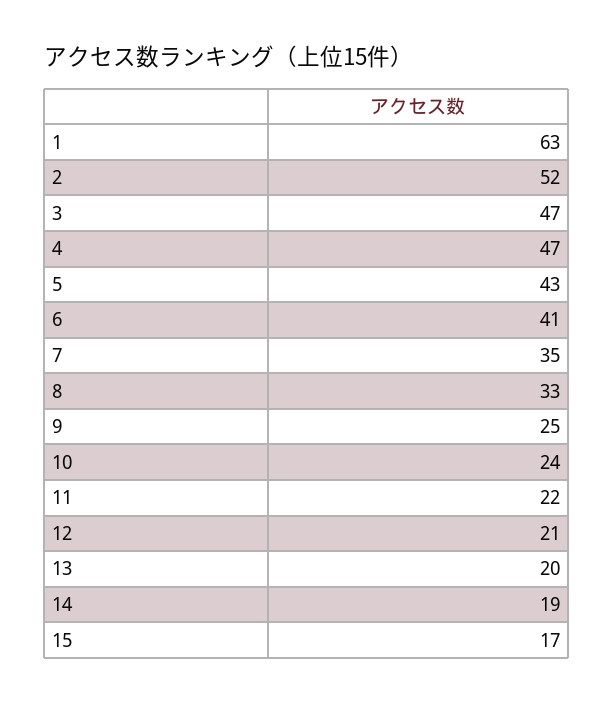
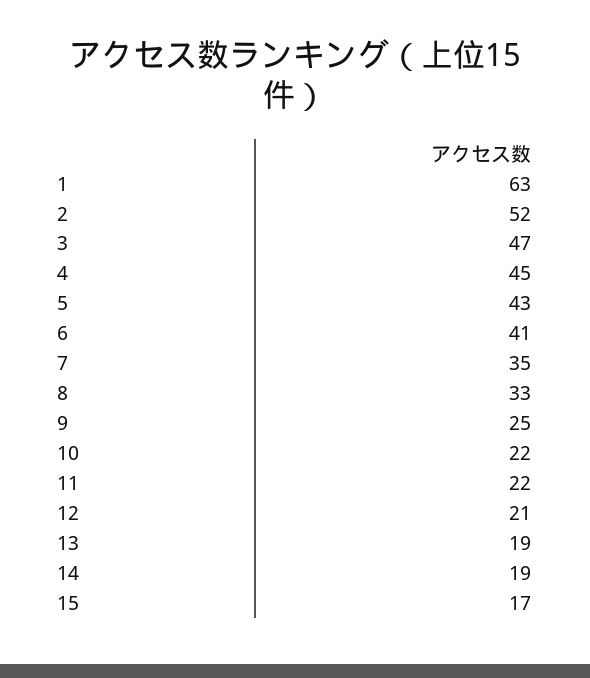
4: 47 -> 45
10: 24 -> 22
13: 20 -> 19

